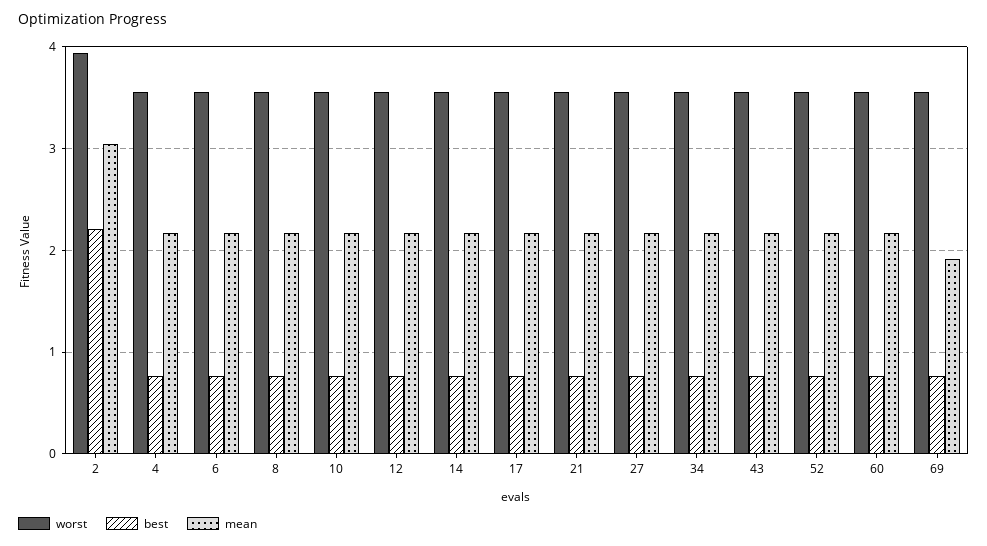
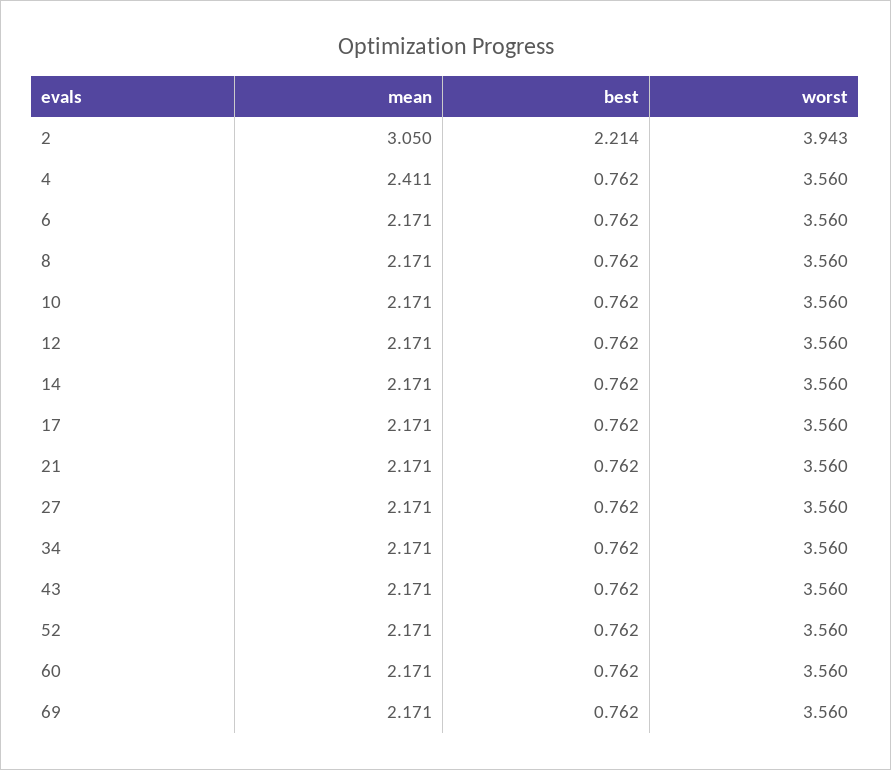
mean, 4: 2.2 -> 2.411
mean, 69: 1.9 -> 2.171

